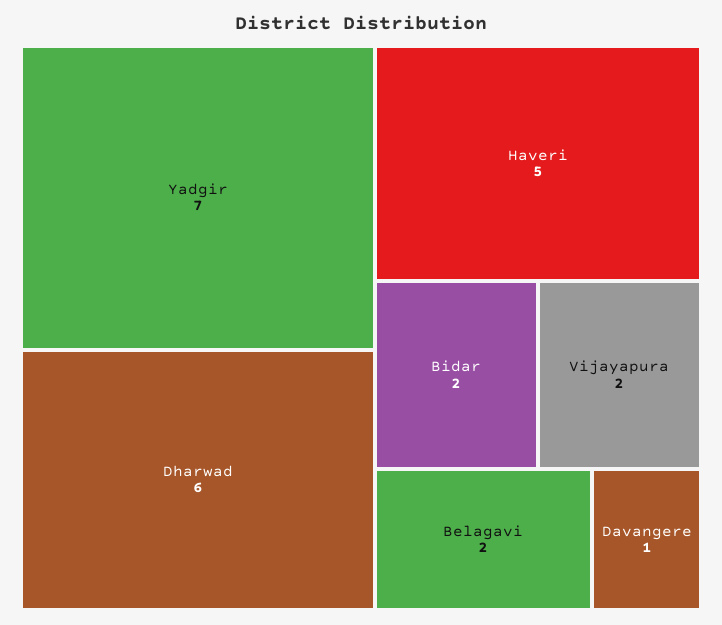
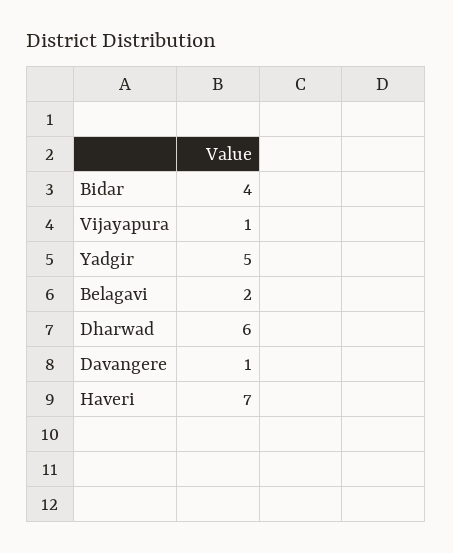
Yadgir: 7 -> 5
Haveri: 5 -> 7
Bidar: 2 -> 4
Vijayapura: 2 -> 1

